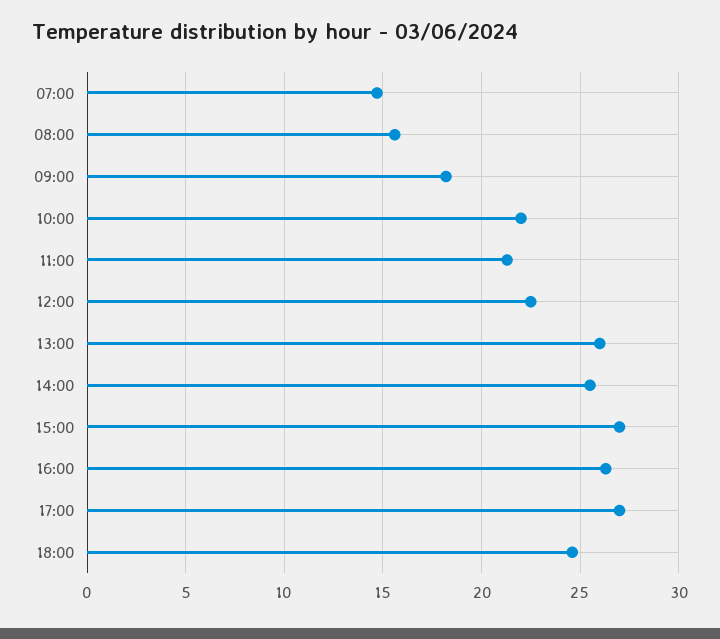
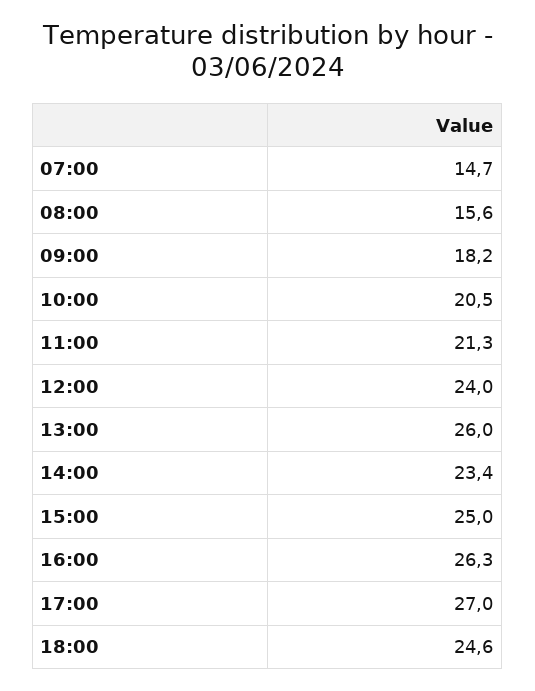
10:00: 22 -> 20.5
12:00: 22.5 -> 24
14:00: 25.5 -> 23.4
15:00: 27 -> 25

